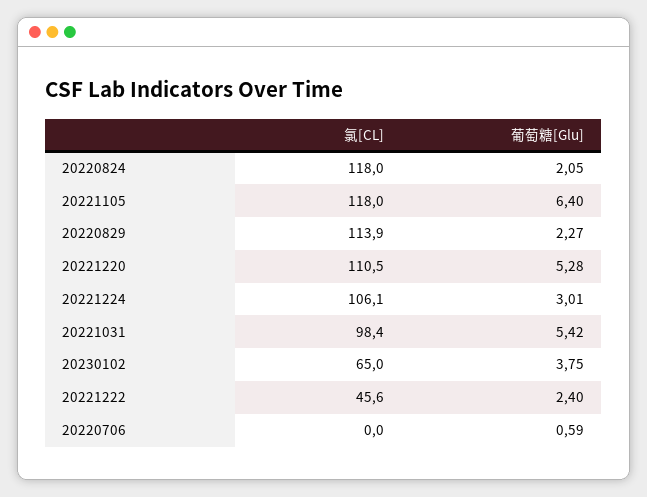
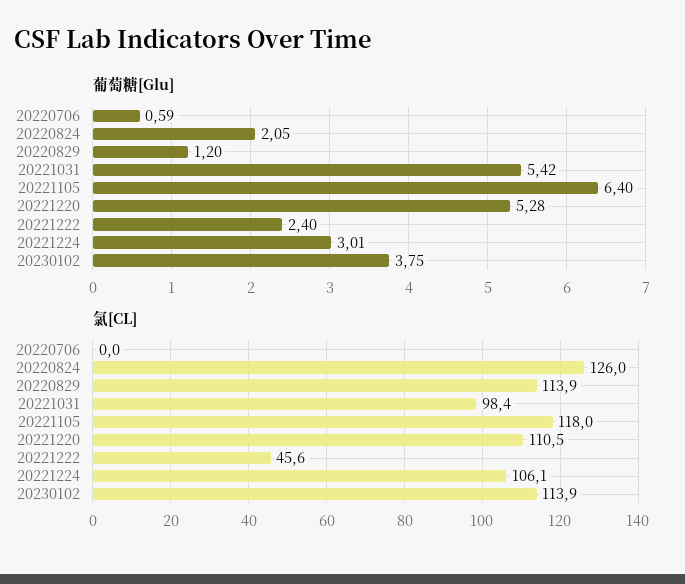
氯[CL], 20220824: 118 -> 126
葡萄糖[Glu], 20220829: 2.27 -> 1.2
氯[CL], 20230102: 65 -> 113.9

